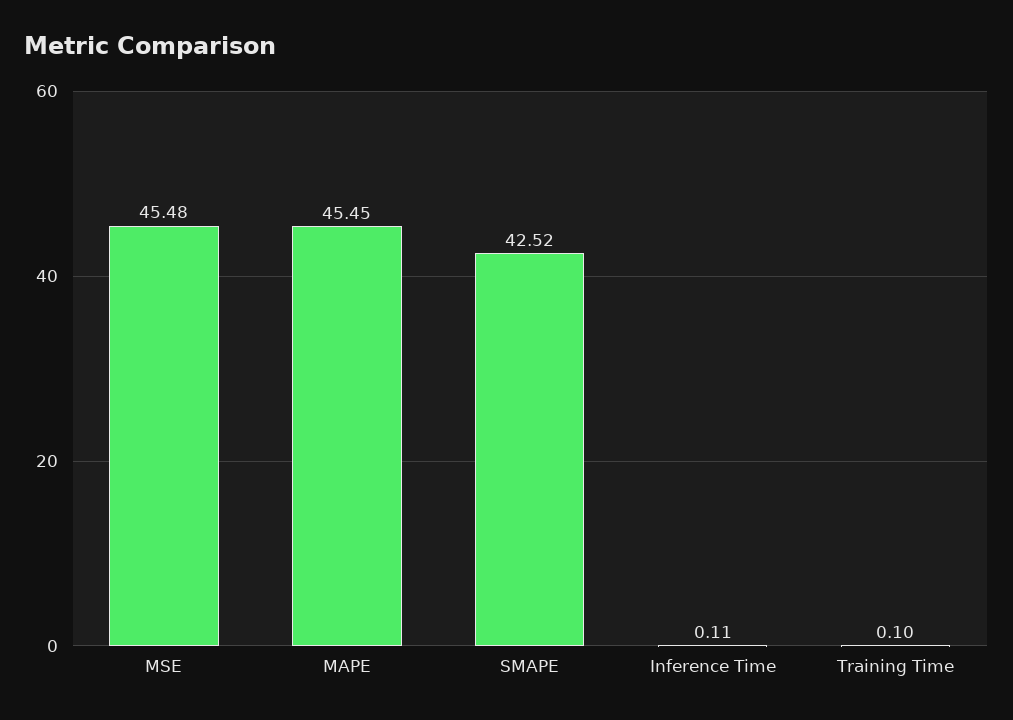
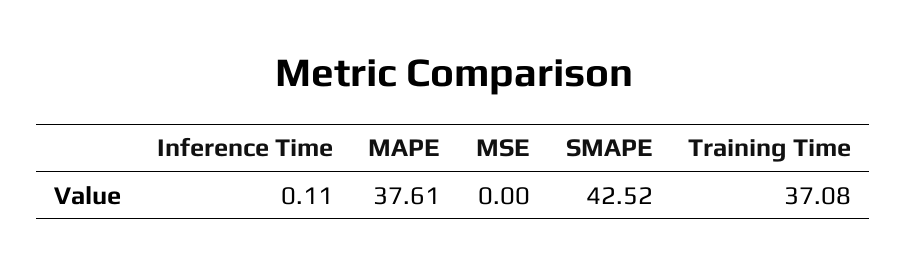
MSE: 45.48 -> 0
MAPE: 45.45 -> 37.61
Training Time: 0.1 -> 37.08

